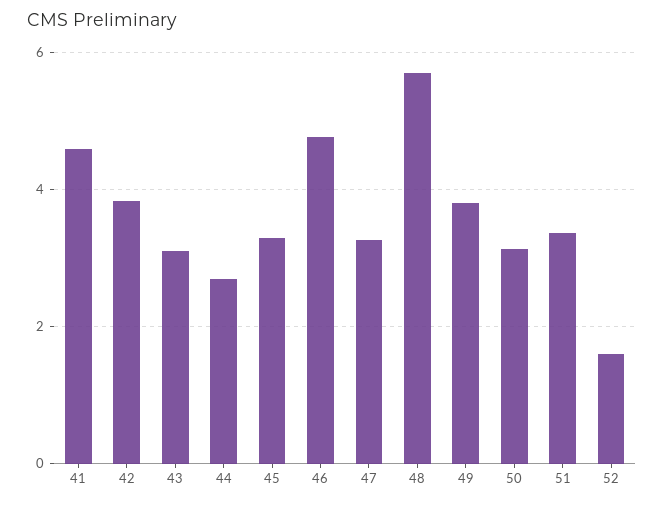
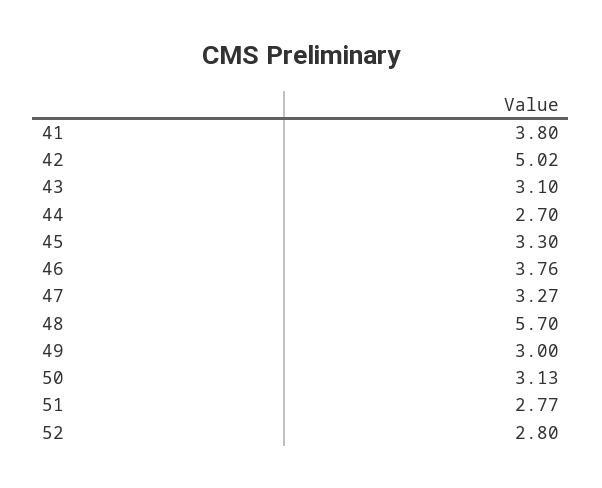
41: 4.6 -> 3.8
42: 3.8 -> 5.02
46: 4.8 -> 3.76
49: 3.8 -> 3
51: 3.4 -> 2.77
52: 1.6 -> 2.8

